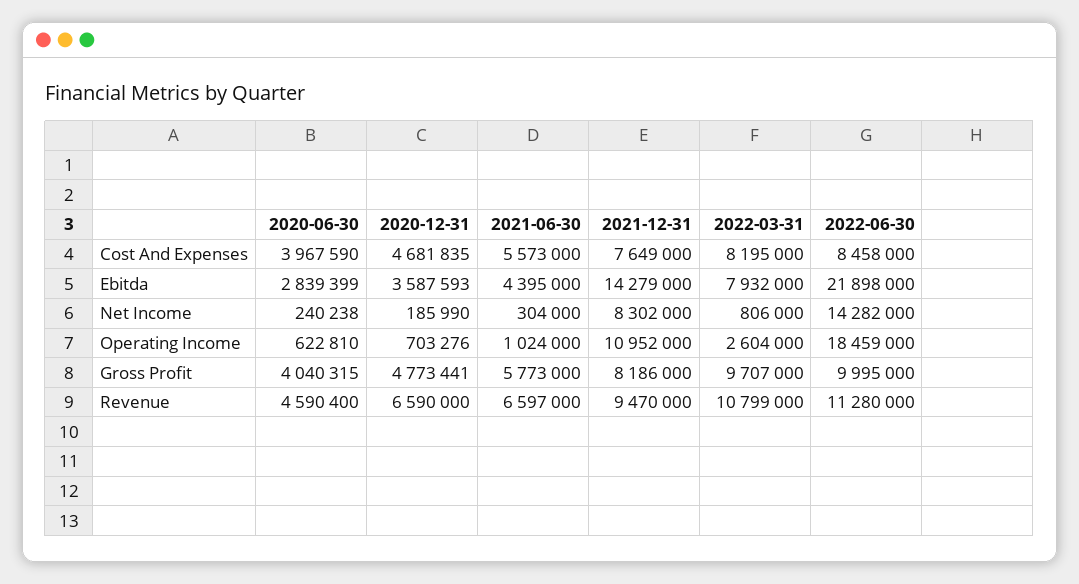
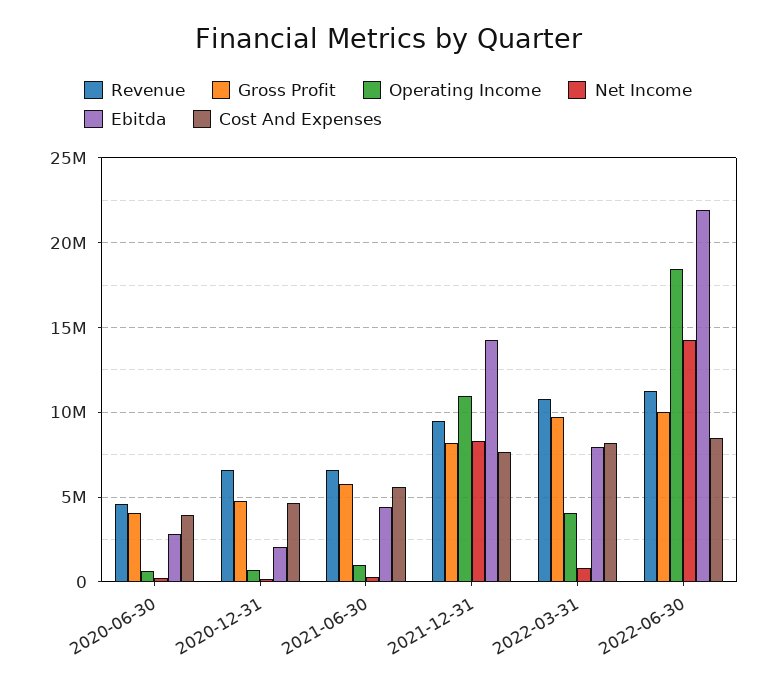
Ebitda, 2020-12-31: 3587593 -> 2000000
Operating Income, 2022-03-31: 2604000 -> 4000000

